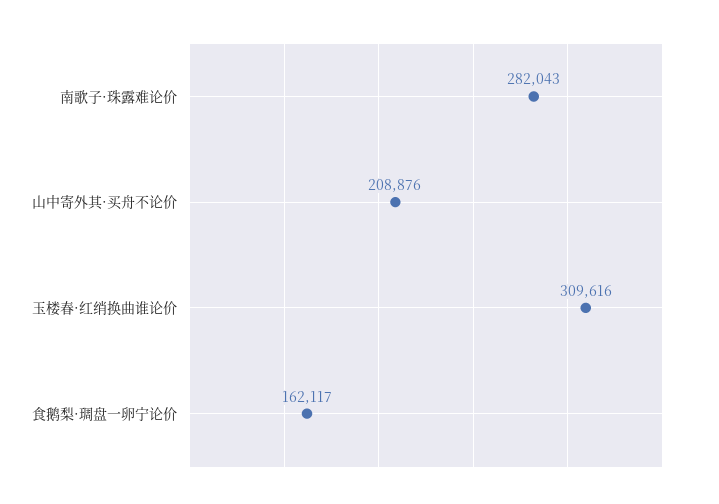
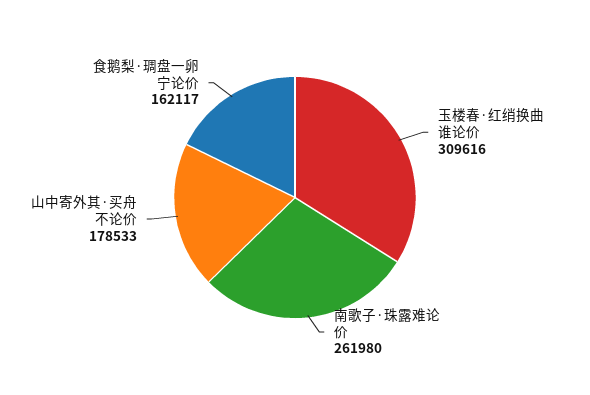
南歌子·珠露难论价: 282043 -> 261980
山中寄外其·买舟不论价: 208876 -> 178533

